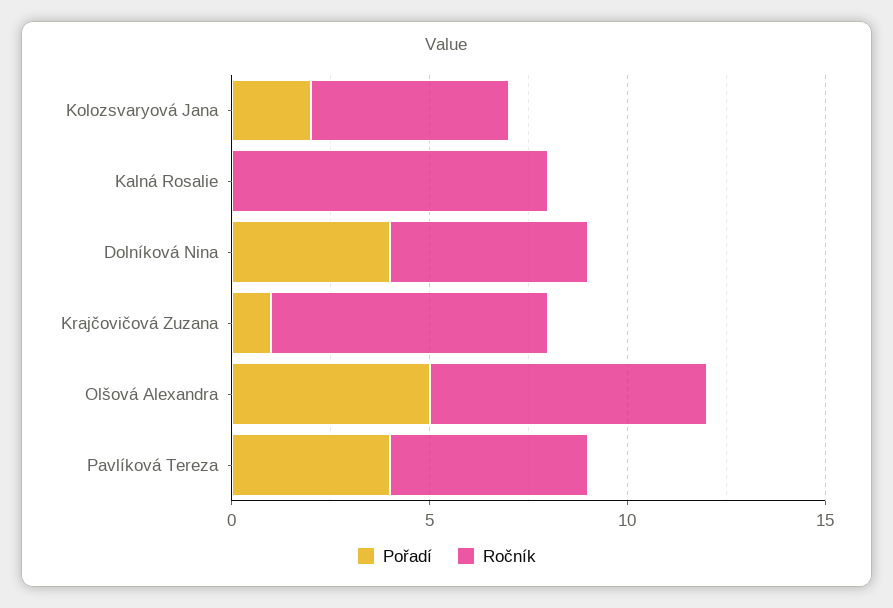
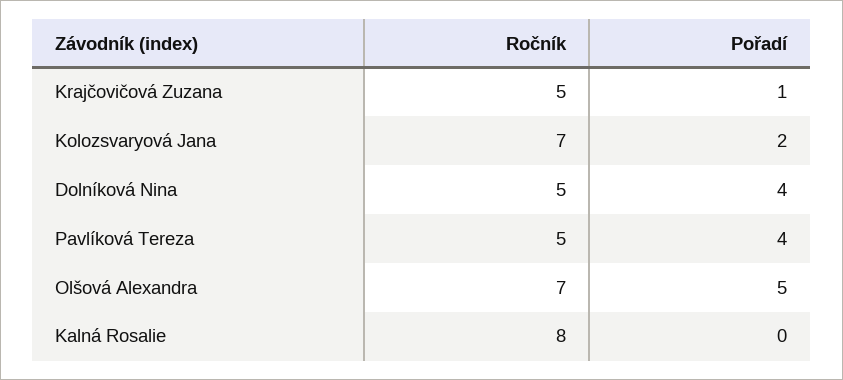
Ročník, Kolozsvaryová Jana: 5 -> 7
Ročník, Krajčovičová Zuzana: 7 -> 5

